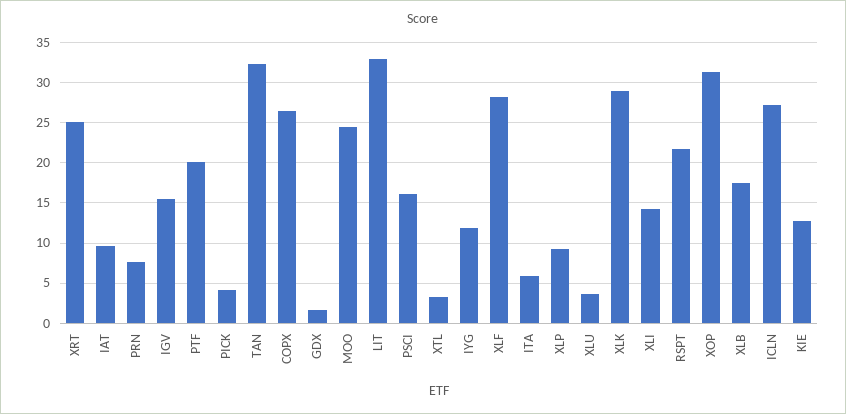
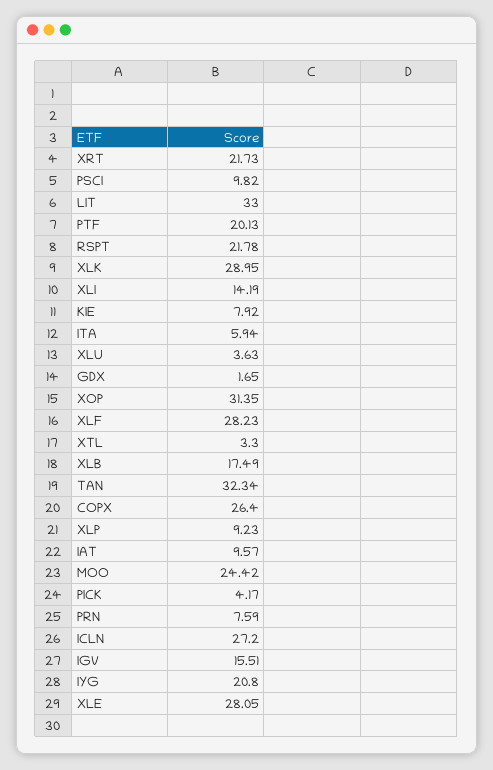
XRT: 25 -> 21.73
PSCI: 16 -> 9.82
IYG: 12 -> 20.8
KIE: 13 -> 7.92
XLE: none -> 28.05

